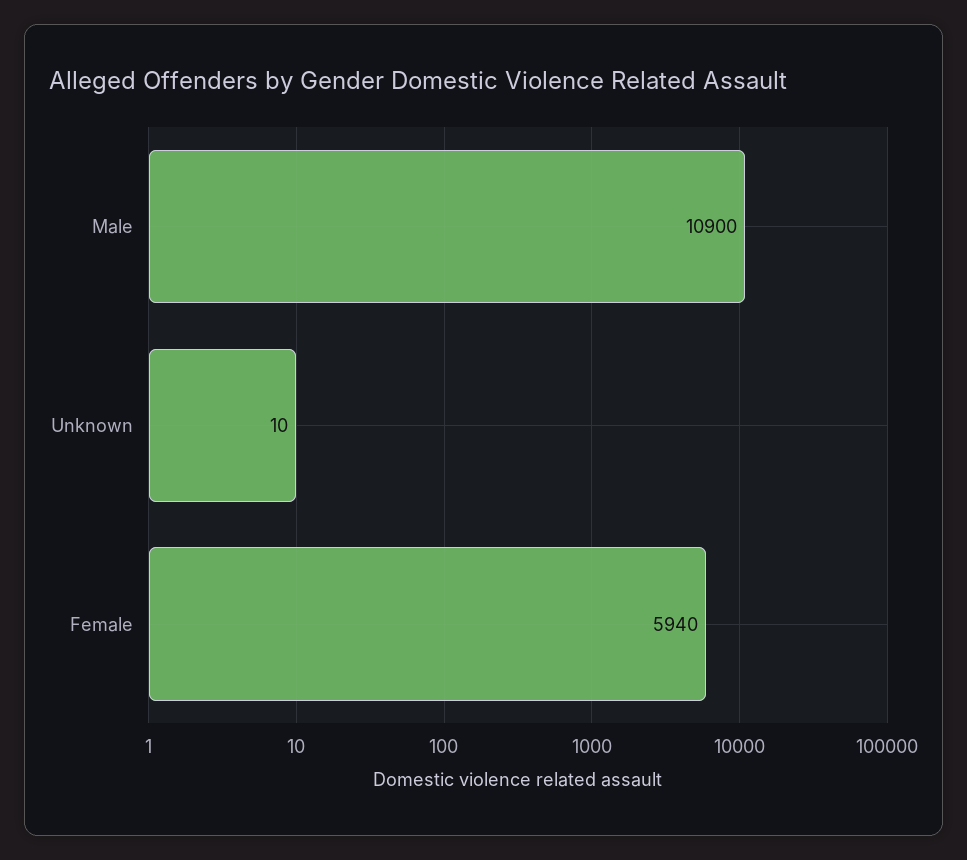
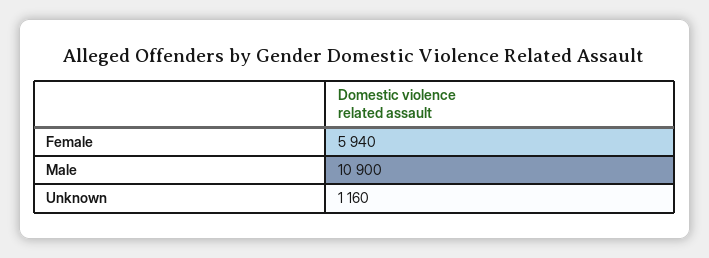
Unknown: 10 -> 1160

